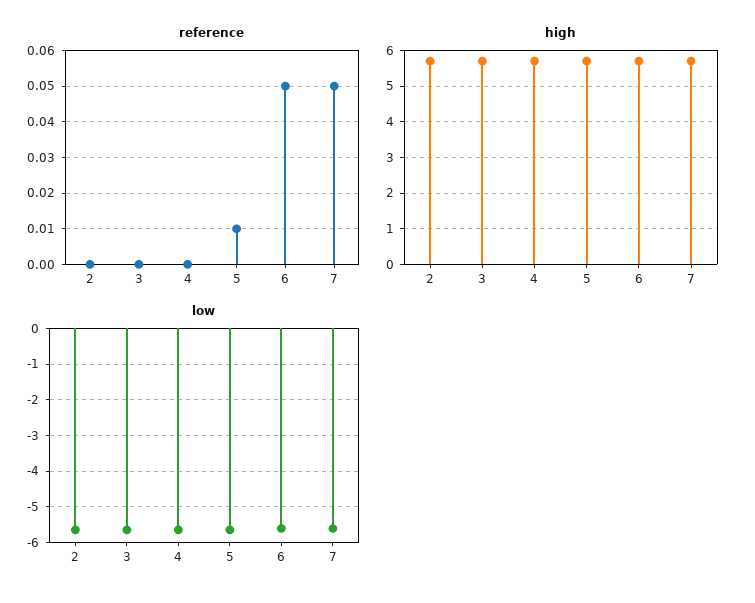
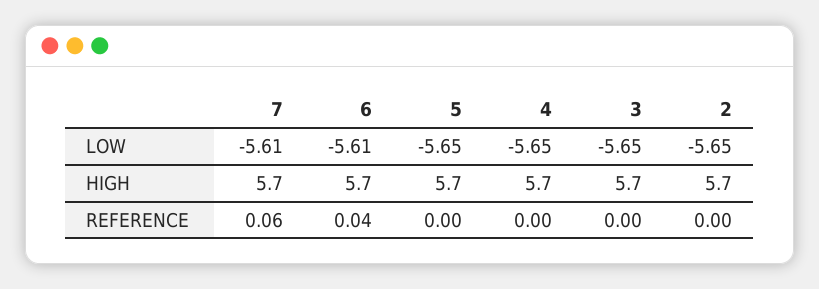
reference, 5: 0.01 -> 0
reference, 6: 0.05 -> 0.04
reference, 7: 0.05 -> 0.06

